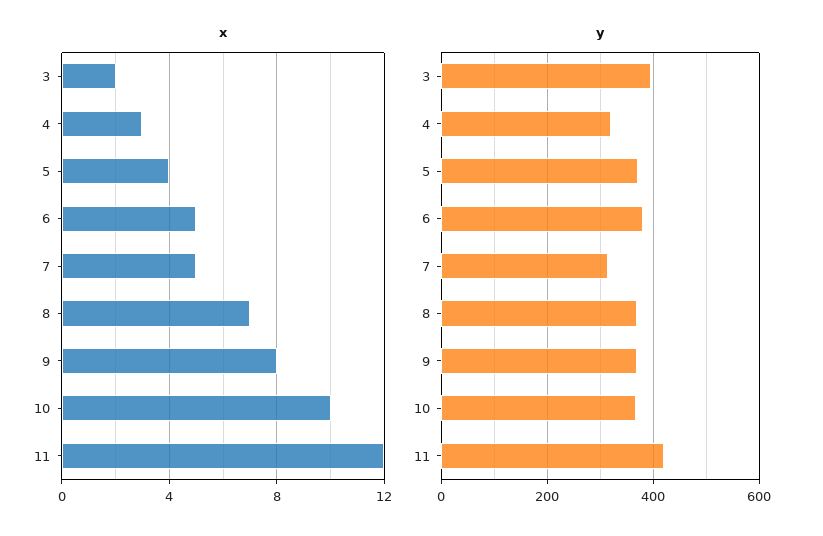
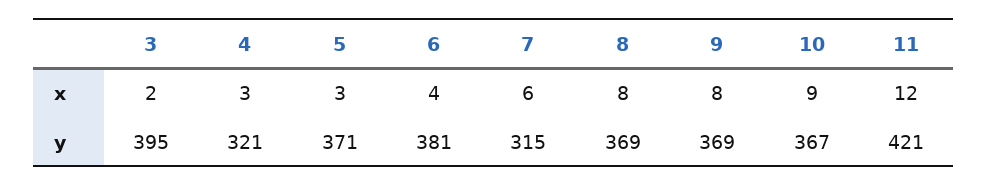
x, 5: 4 -> 3
x, 6: 5 -> 4
x, 7: 5 -> 6
x, 8: 7 -> 8
x, 10: 10 -> 9

